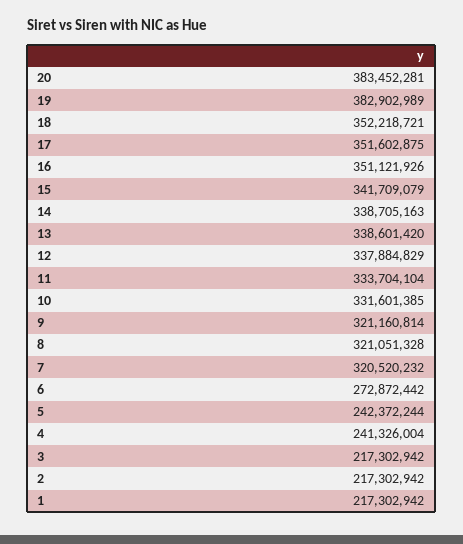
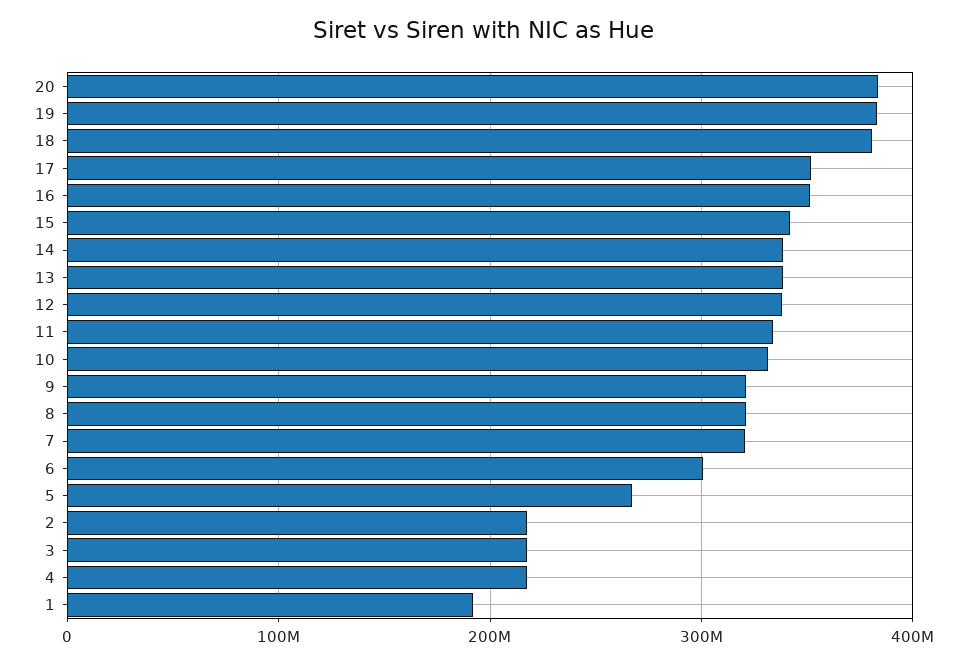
18: 352218721 -> 380000000
6: 272872442 -> 300000000
5: 242372244 -> 270000000
4: 241326004 -> 220000000
1: 217302942 -> 190000000

